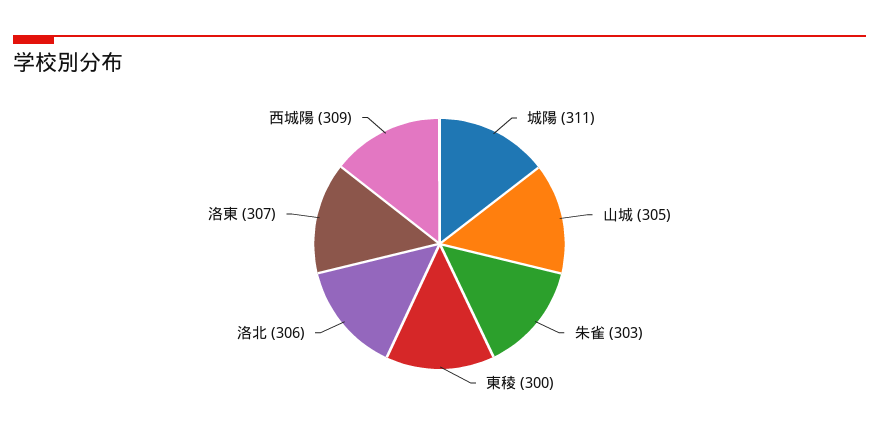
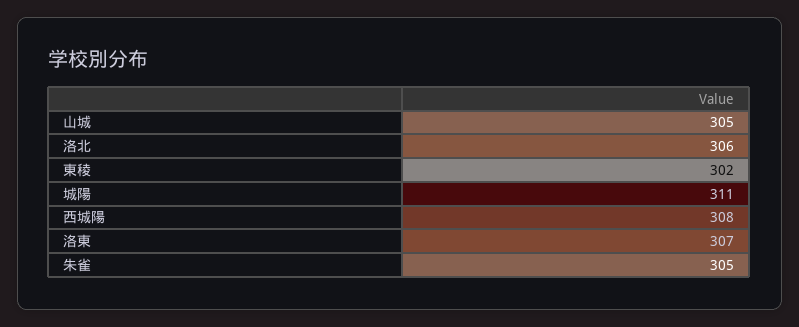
朱雀: 303 -> 305
東稜: 300 -> 302
西城陽: 309 -> 308

